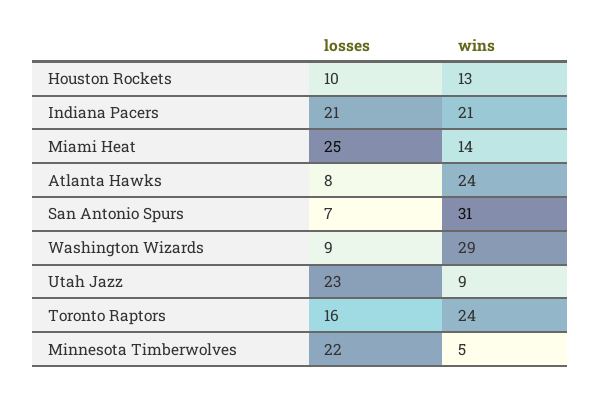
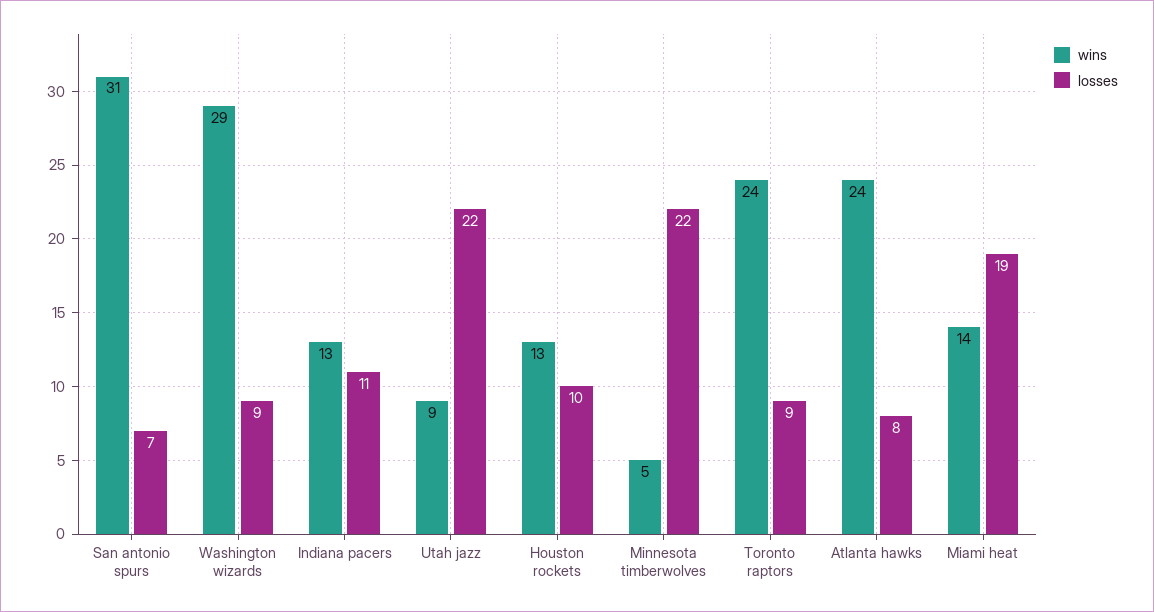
losses, Indiana Pacers: 21 -> 11
wins, Indiana Pacers: 21 -> 13
losses, Miami Heat: 25 -> 19
losses, Utah Jazz: 23 -> 22
losses, Toronto Raptors: 16 -> 9

